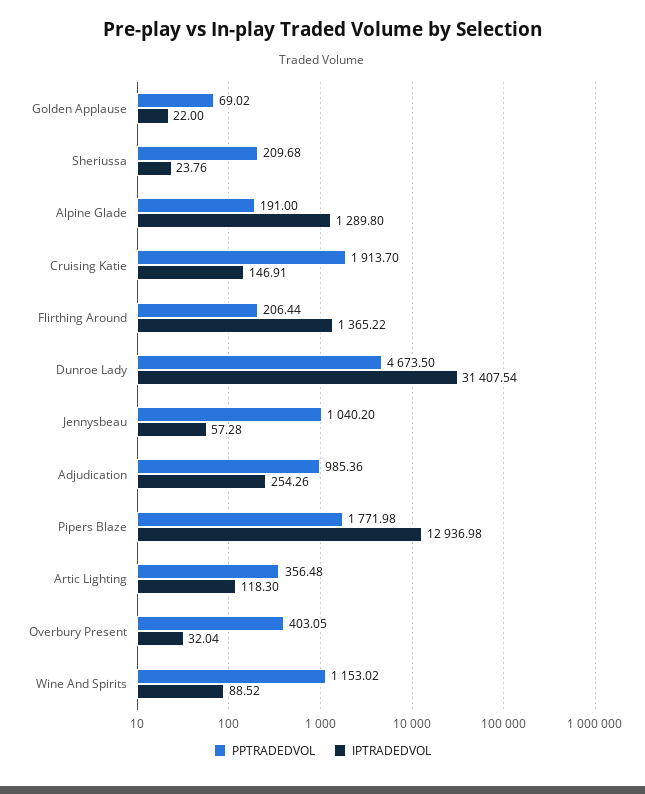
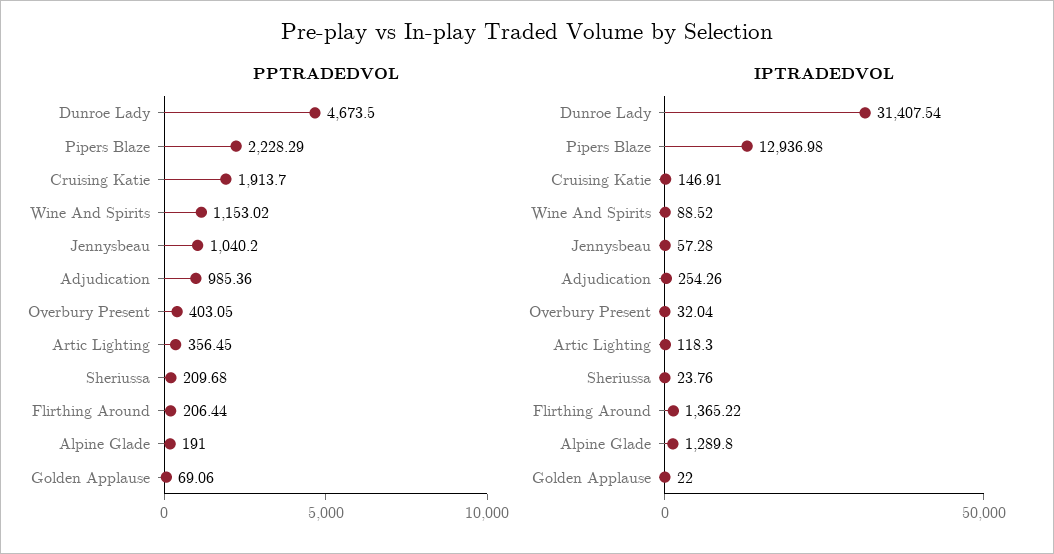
PPTRADEDVOL, Golden Applause: 69.02 -> 69.06
PPTRADEDVOL, Pipers Blaze: 1771.98 -> 2228.29
PPTRADEDVOL, Artic Lighting: 356.48 -> 356.45

